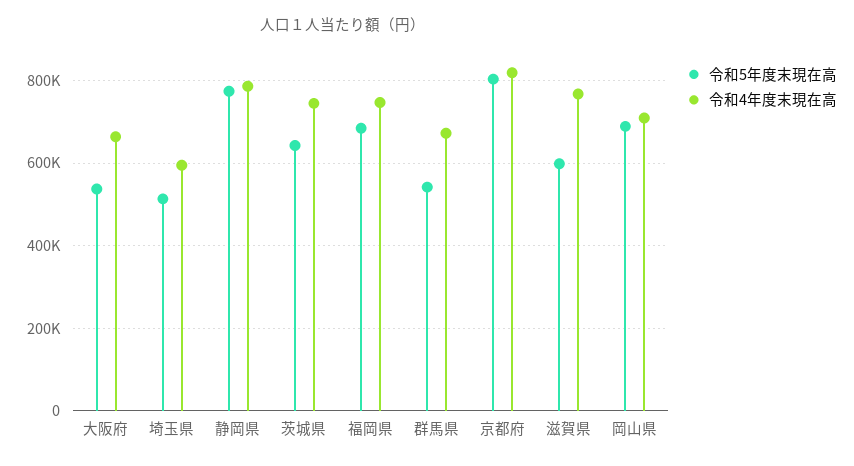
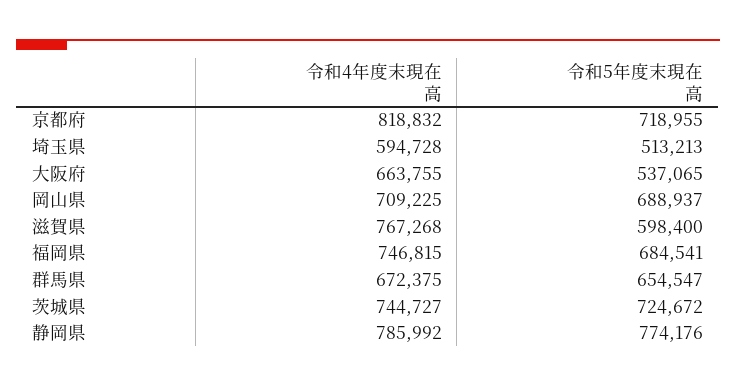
令和5年度末現在高, 茨城県: 640000 -> 724672
令和5年度末現在高, 群馬県: 540000 -> 654547
令和5年度末現在高, 京都府: 800000 -> 718955

